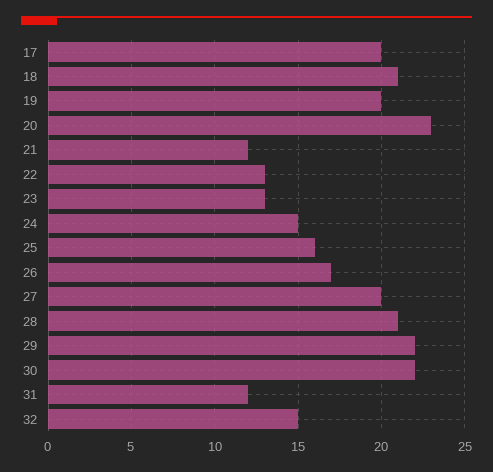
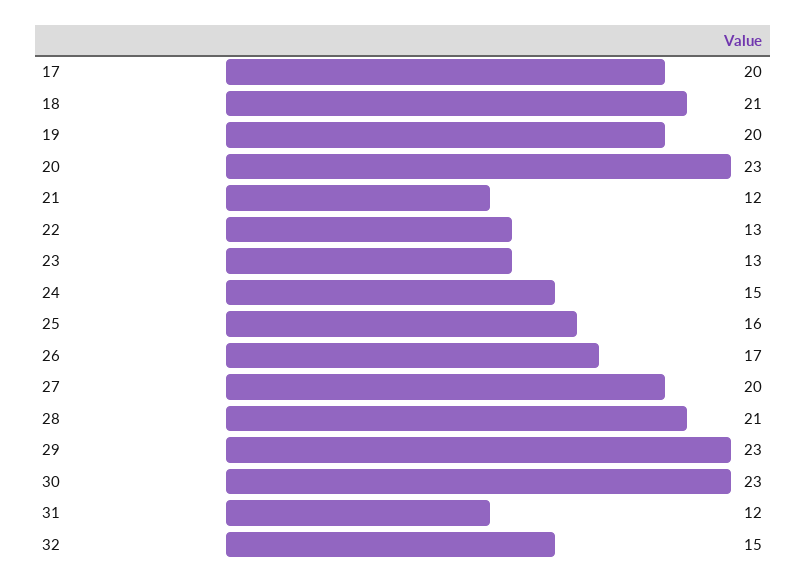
29: 22 -> 23
30: 22 -> 23

